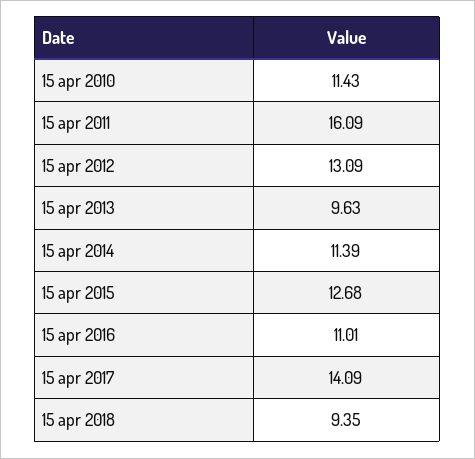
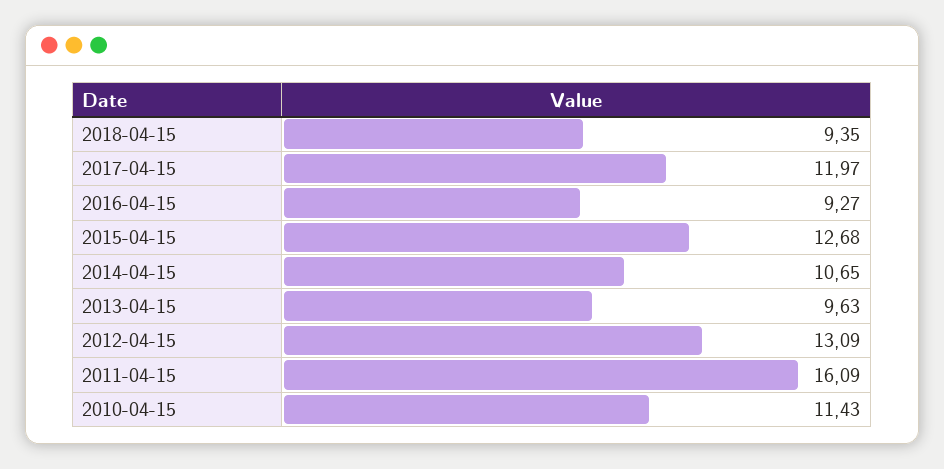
15 apr 2014: 11.39 -> 10.65
15 apr 2016: 11.01 -> 9.27
15 apr 2017: 14.09 -> 11.97

